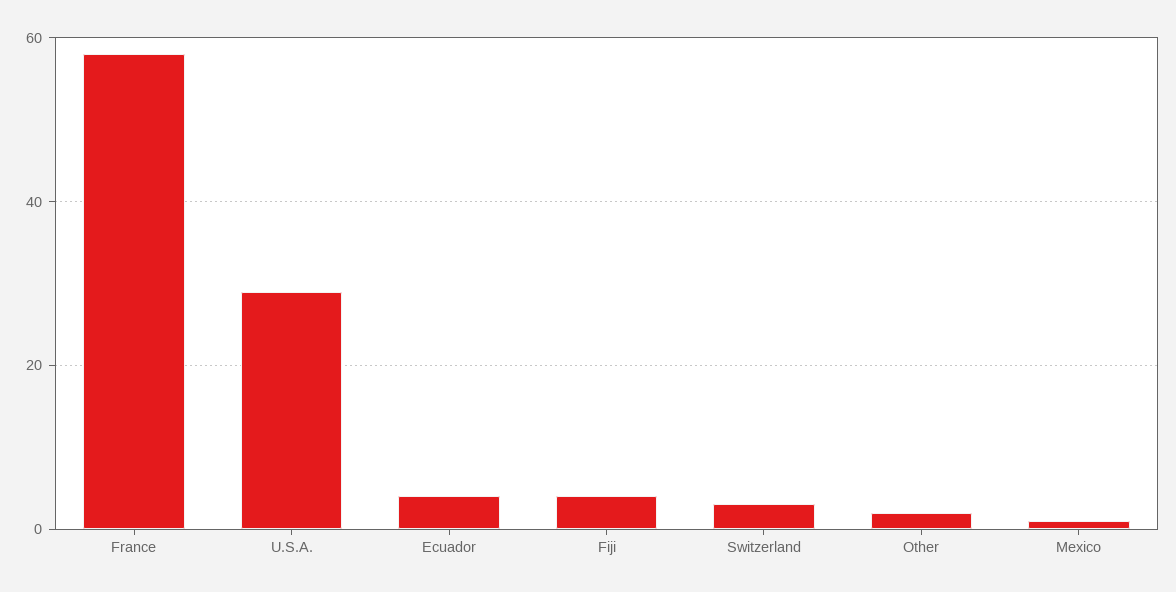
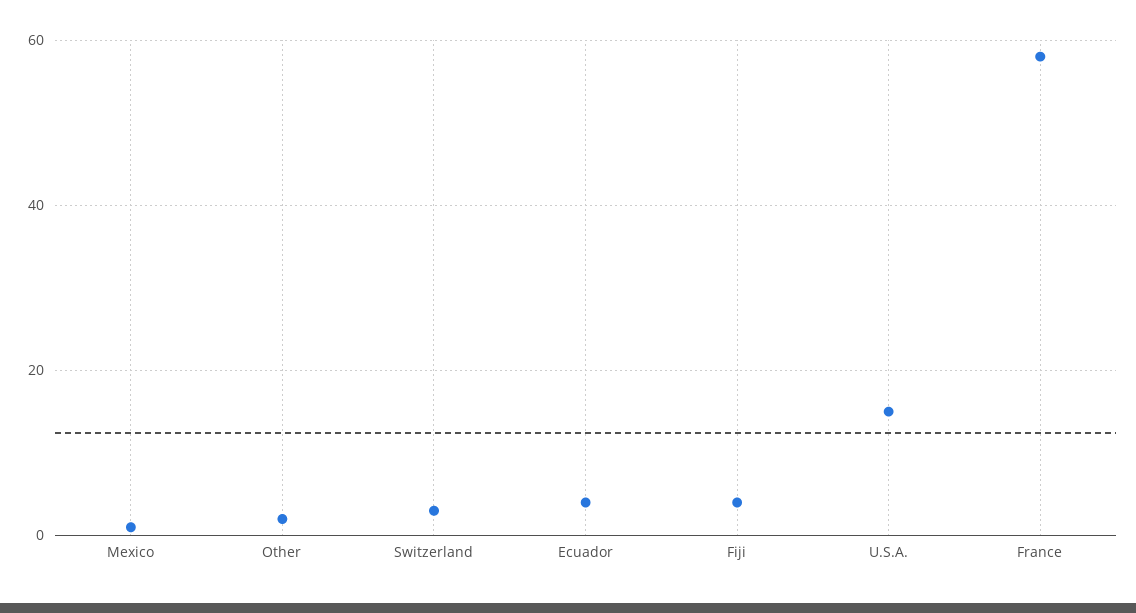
U.S.A.: 30 -> 15

